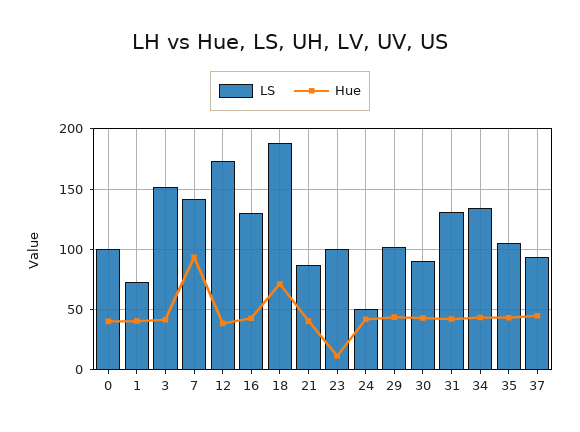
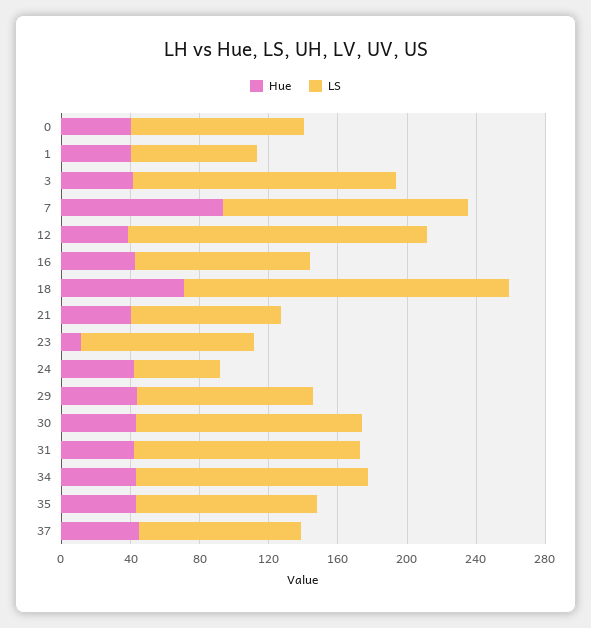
LS, 16: 130 -> 100
LS, 30: 90 -> 130

